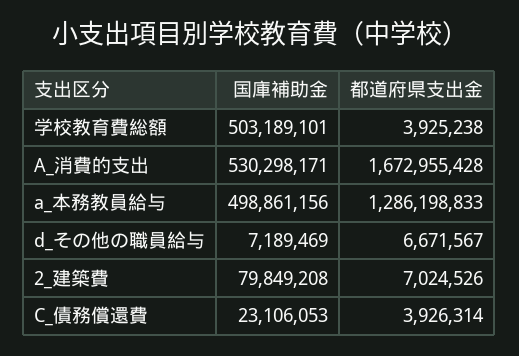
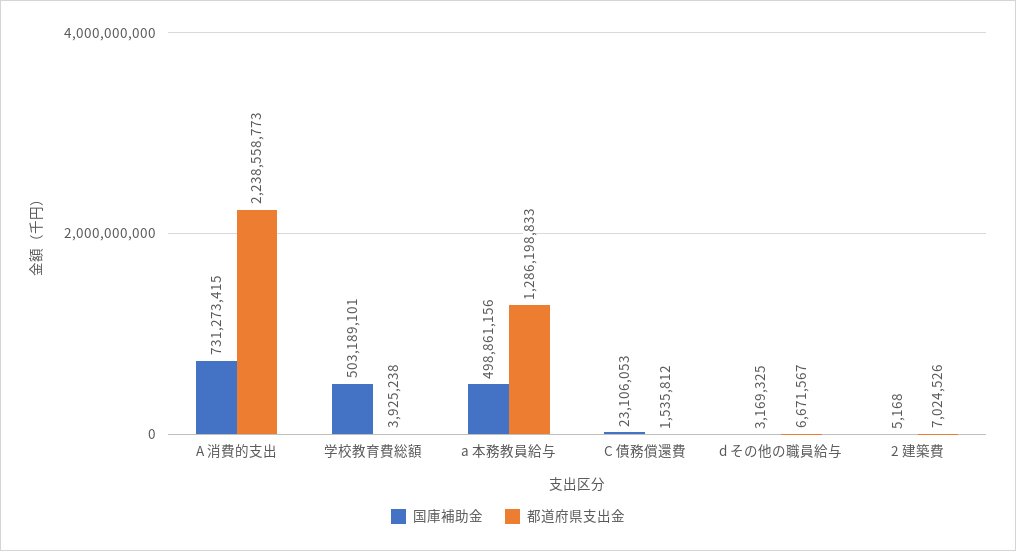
国庫補助金, A_消費的支出: 530298171 -> 731273415
都道府県支出金, A_消費的支出: 1672955428 -> 2238558773
国庫補助金, d_その他の職員給与: 7189469 -> 3169325
国庫補助金, 2_建築費: 79849208 -> 5168
都道府県支出金, C_債務償還費: 3926314 -> 1535812

